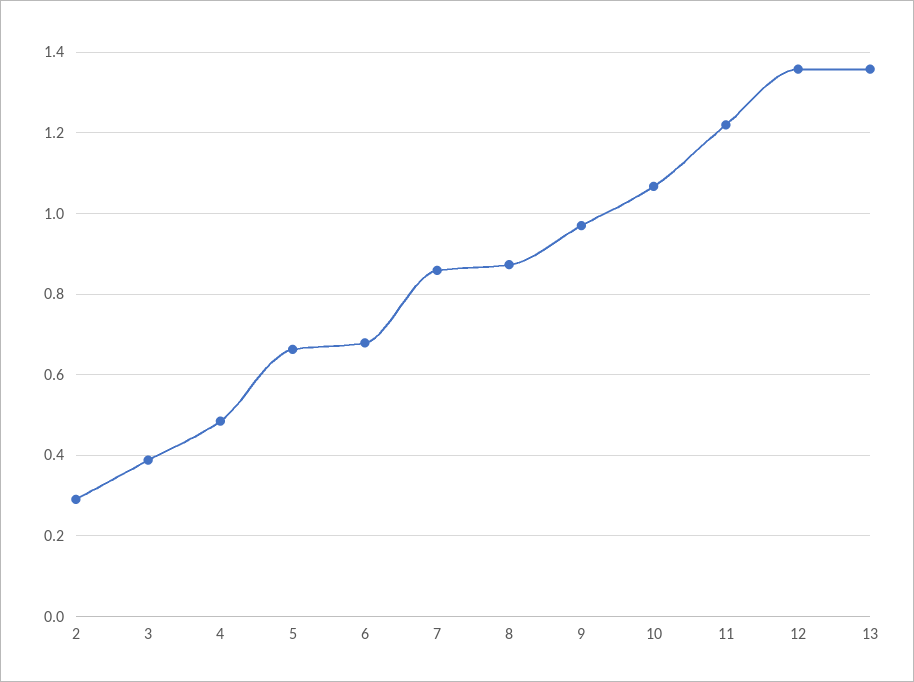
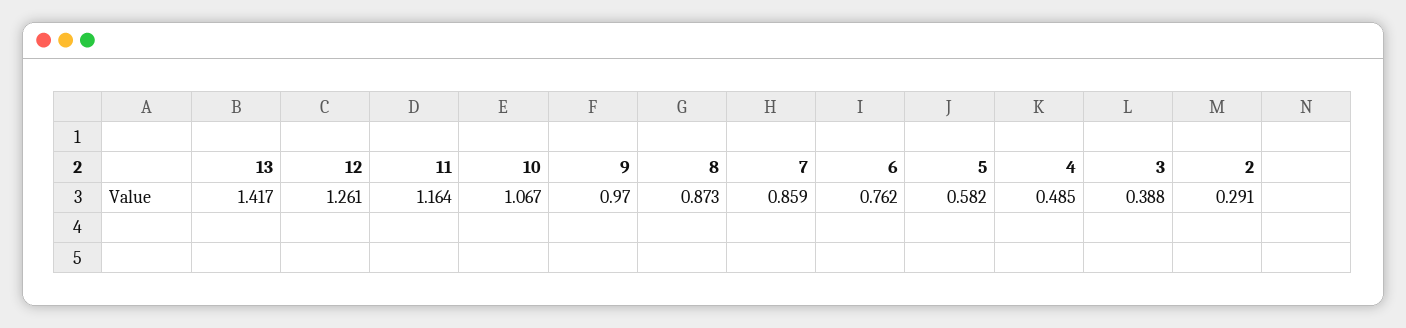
5: 0.66 -> 0.582
6: 0.68 -> 0.762
11: 1.22 -> 1.164
12: 1.36 -> 1.261
13: 1.36 -> 1.417

